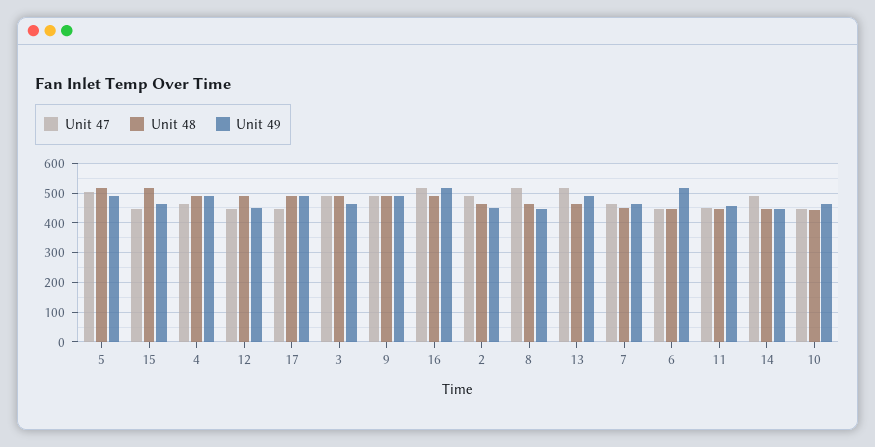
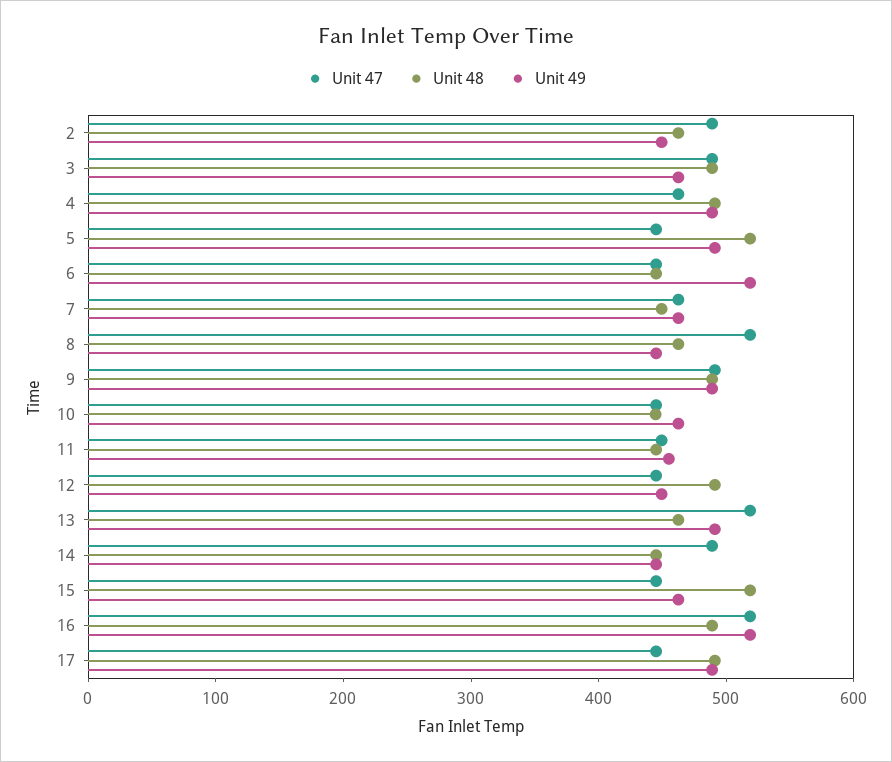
Unit 47, 5: 500 -> 440

